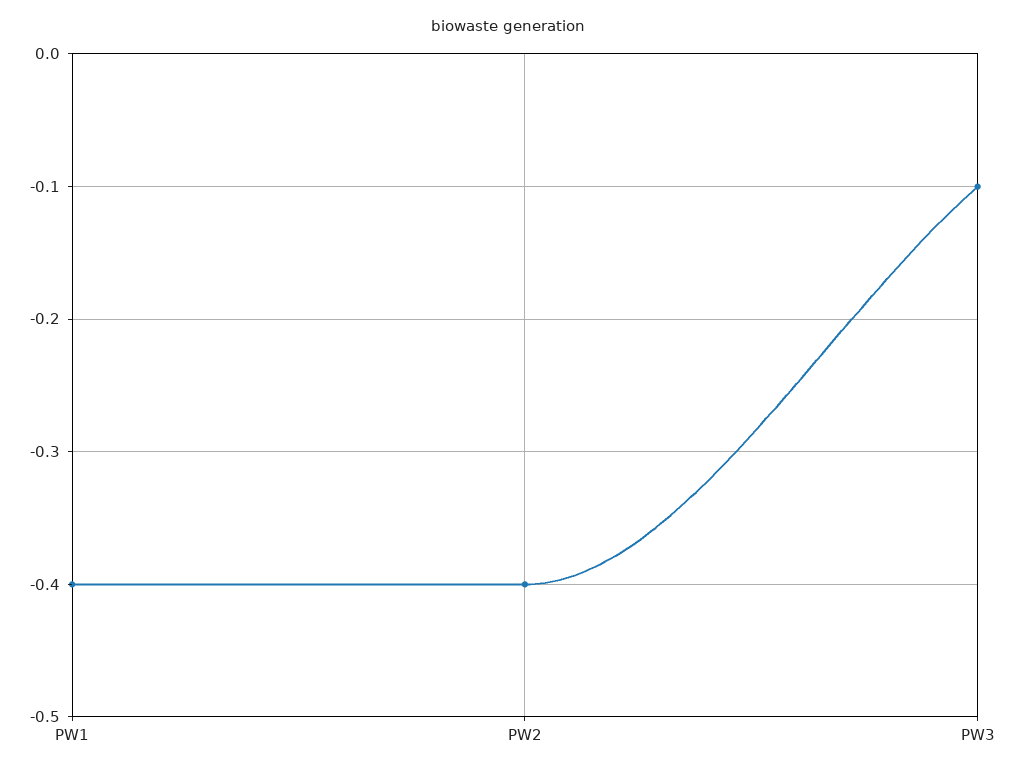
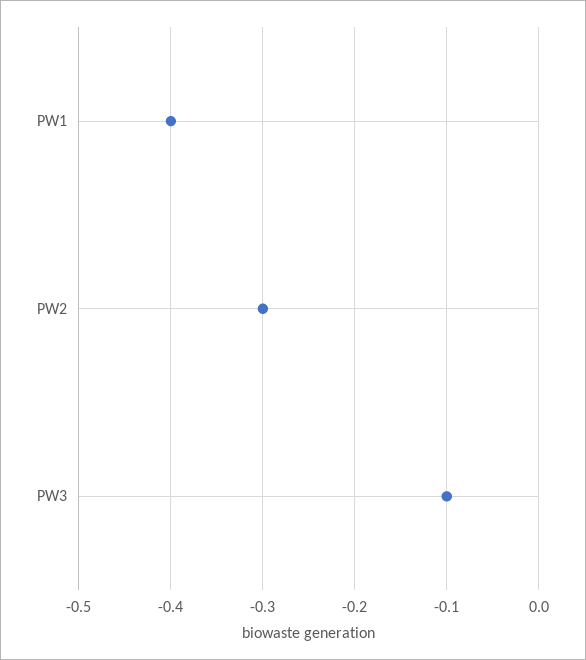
PW2: -0.4 -> -0.3

